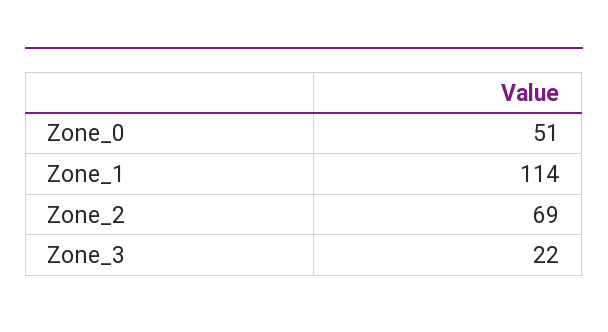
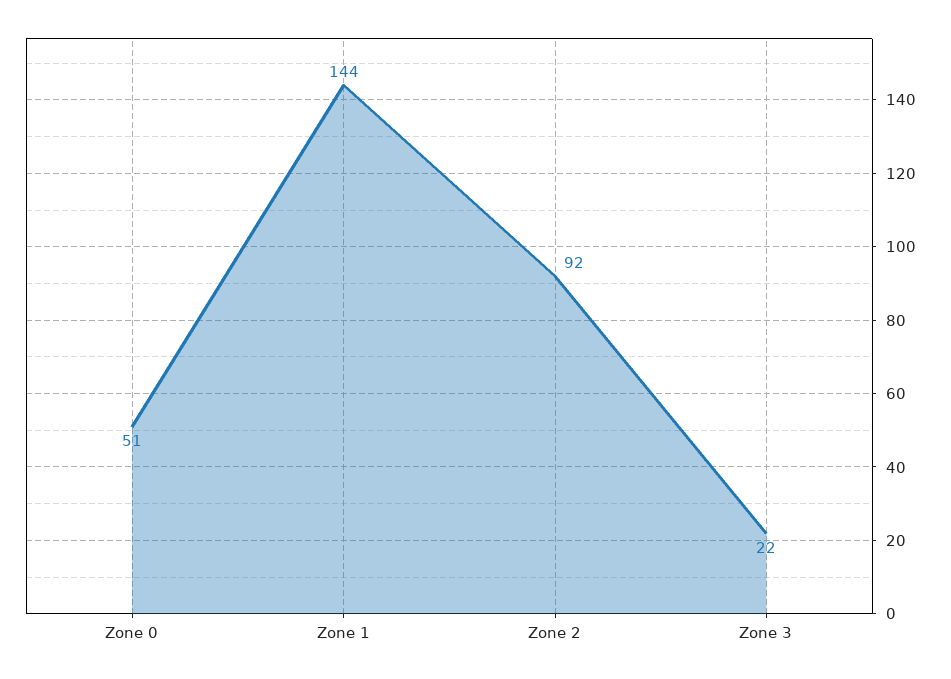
Zone_1: 114 -> 144
Zone_2: 69 -> 92

